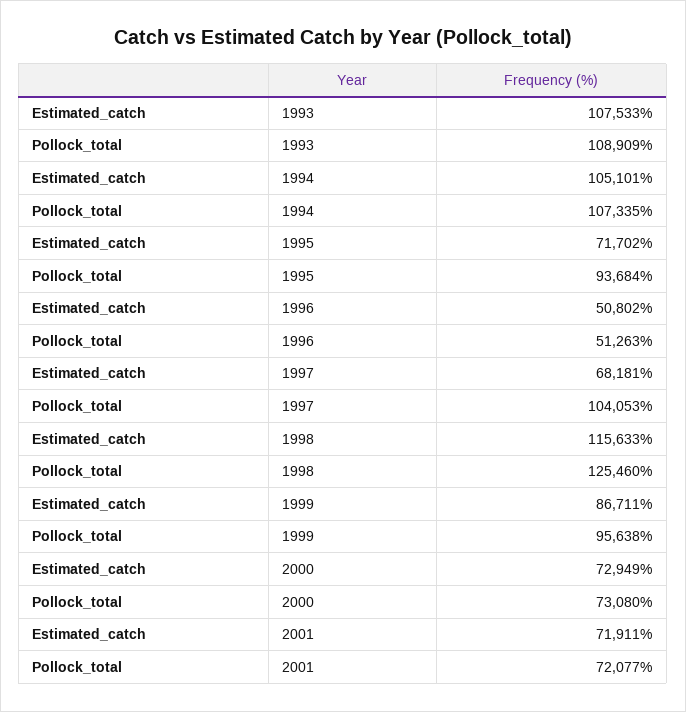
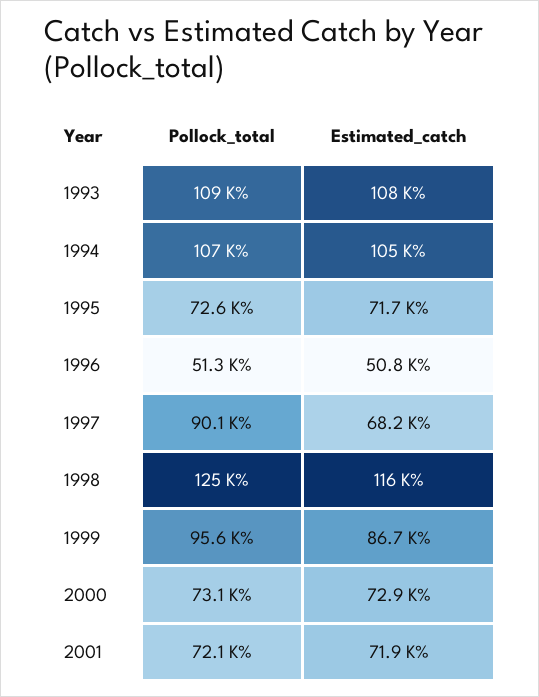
Pollock_total, 1995: 93684 -> 72600
Pollock_total, 1997: 104053 -> 90100

